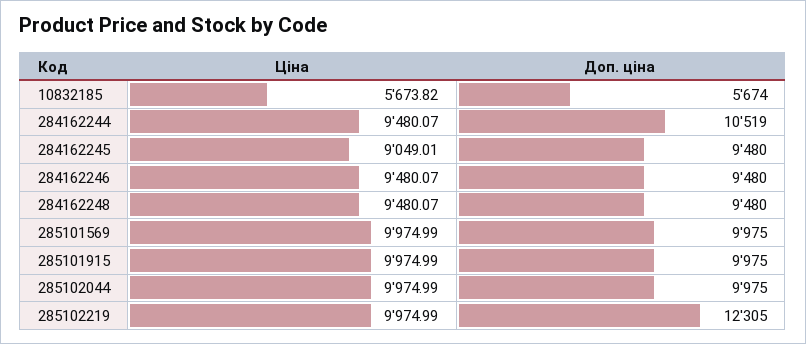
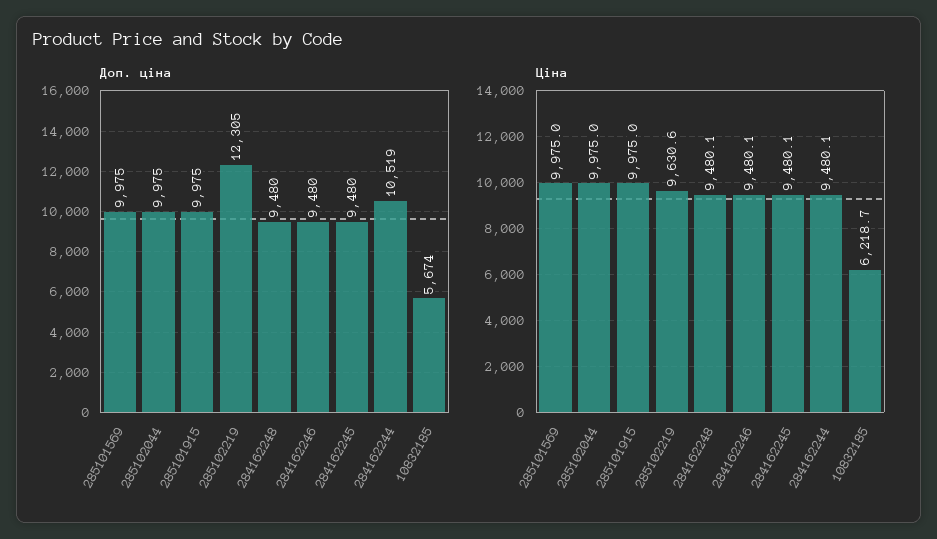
Ціна, 10832185: 5673.82 -> 6218.7
Ціна, 284162245: 9049.01 -> 9480.1
Ціна, 285102219: 9974.99 -> 9630.6

